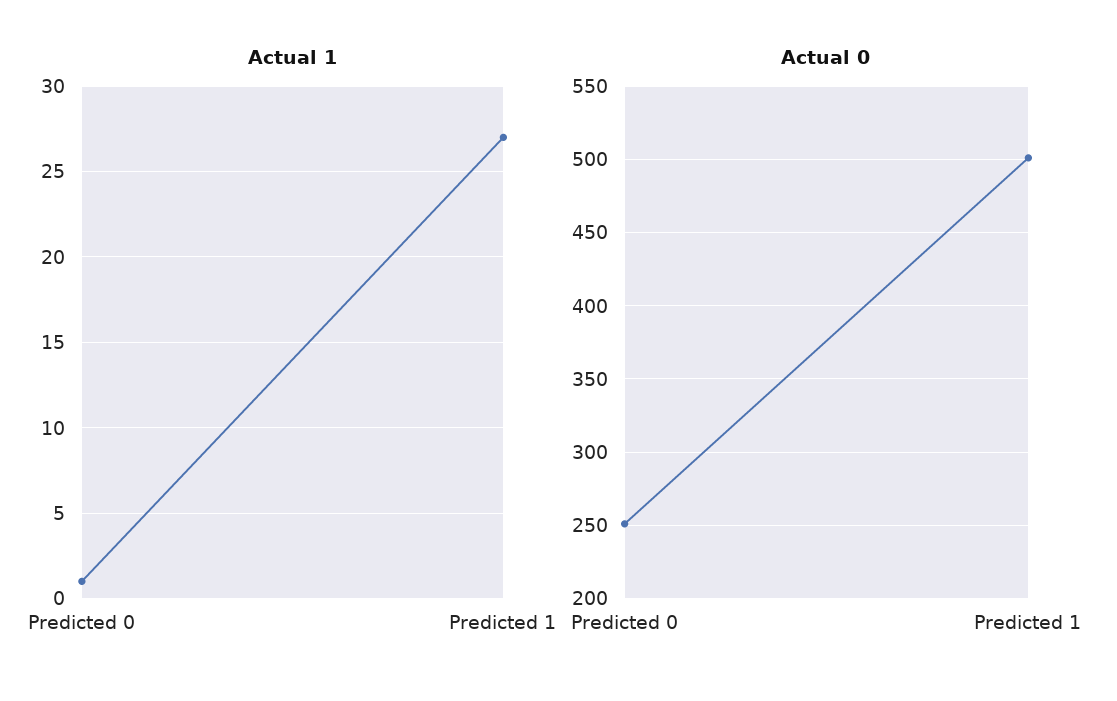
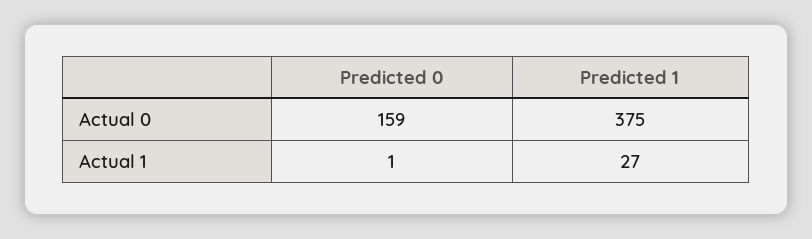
Actual 0, Predicted 0: 250 -> 159
Actual 0, Predicted 1: 500 -> 375

